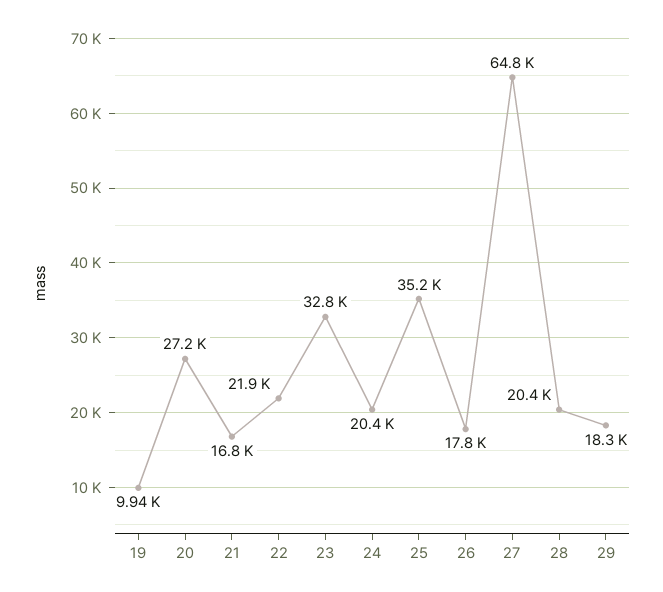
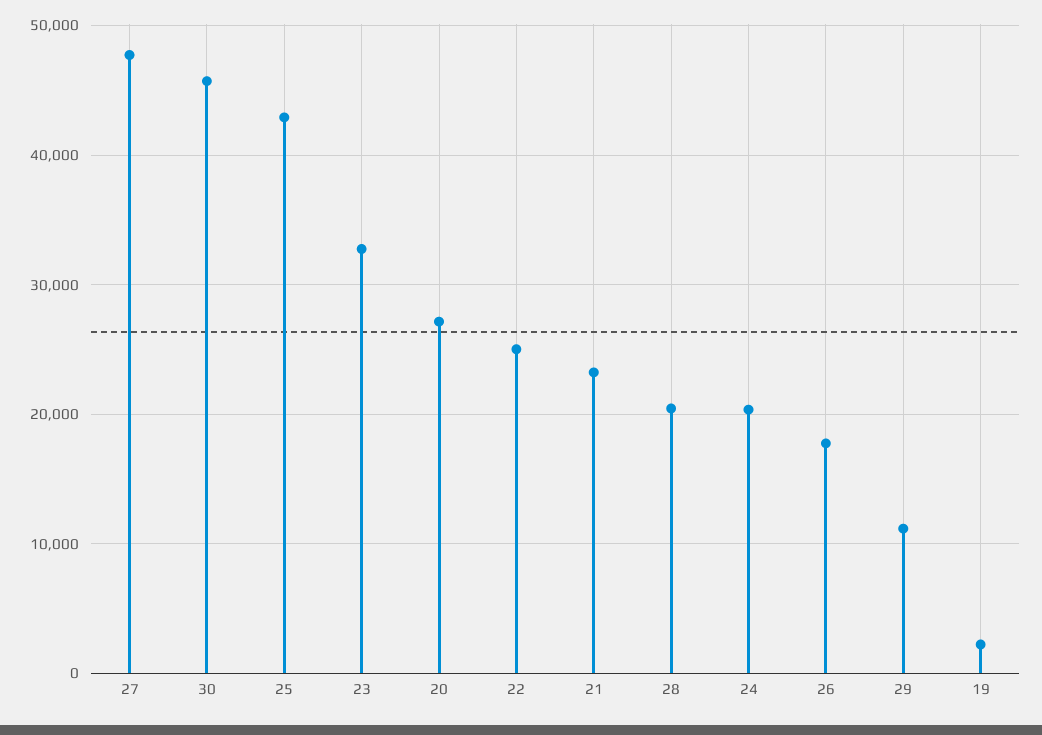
19: 9940 -> 2000
21: 16800 -> 23000
22: 21900 -> 25000
25: 35200 -> 43000
27: 64800 -> 48000
29: 18300 -> 11000
30: none -> 46000

